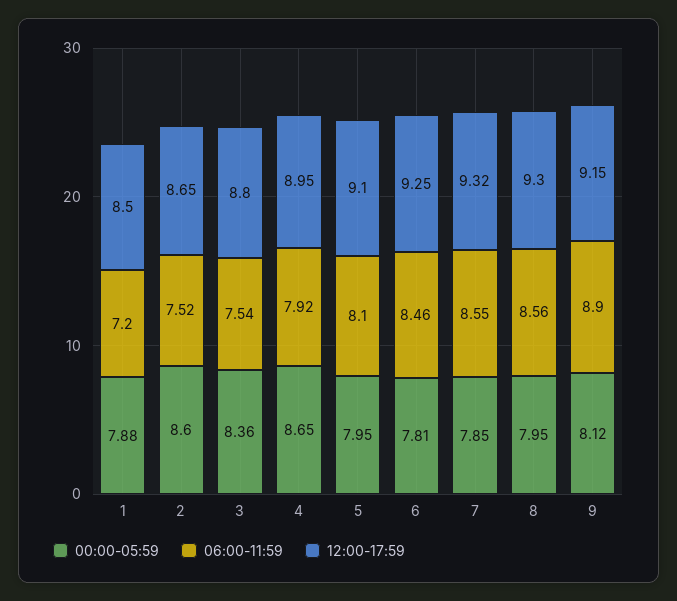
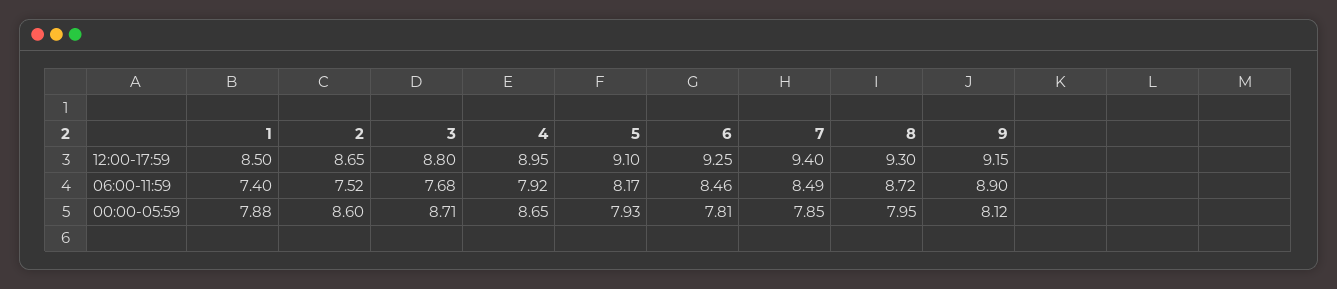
06:00-11:59, 1: 7.2 -> 7.4
00:00-05:59, 3: 8.36 -> 8.71
06:00-11:59, 3: 7.54 -> 7.68
00:00-05:59, 5: 7.95 -> 7.93
06:00-11:59, 5: 8.1 -> 8.17
06:00-11:59, 7: 8.55 -> 8.49
12:00-17:59, 7: 9.32 -> 9.4
06:00-11:59, 8: 8.56 -> 8.72

